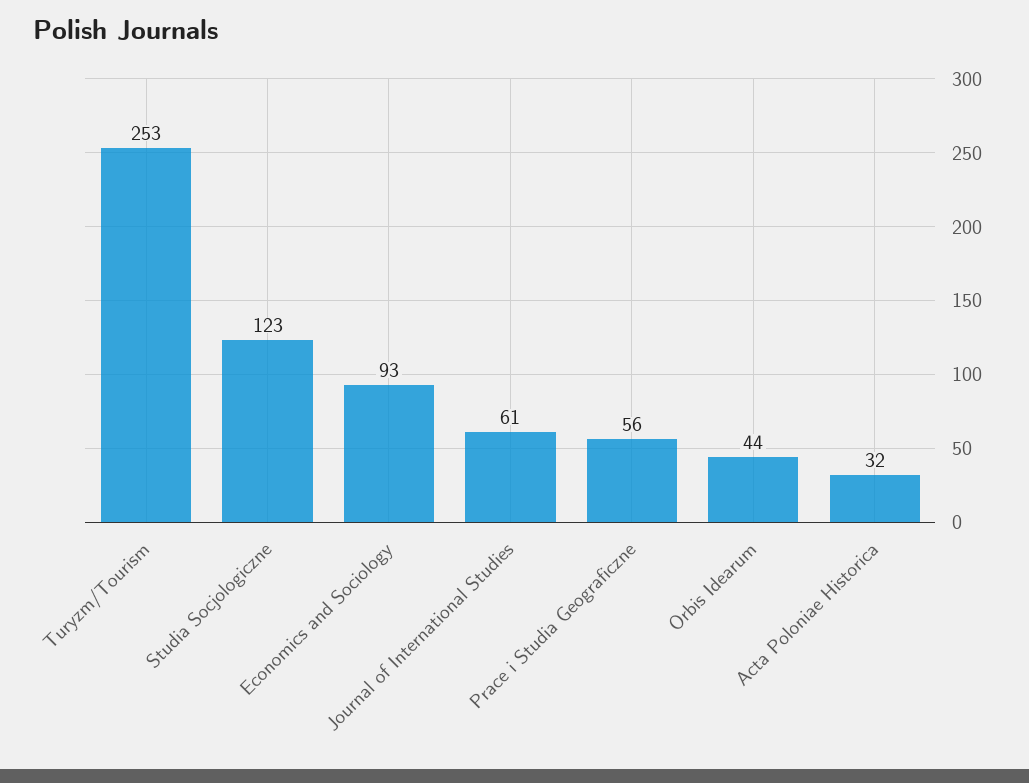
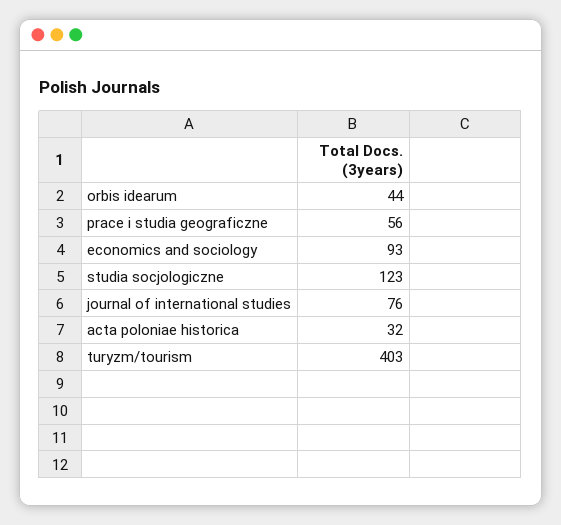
Turyzm/Tourism: 253 -> 403
Journal of International Studies: 61 -> 76

